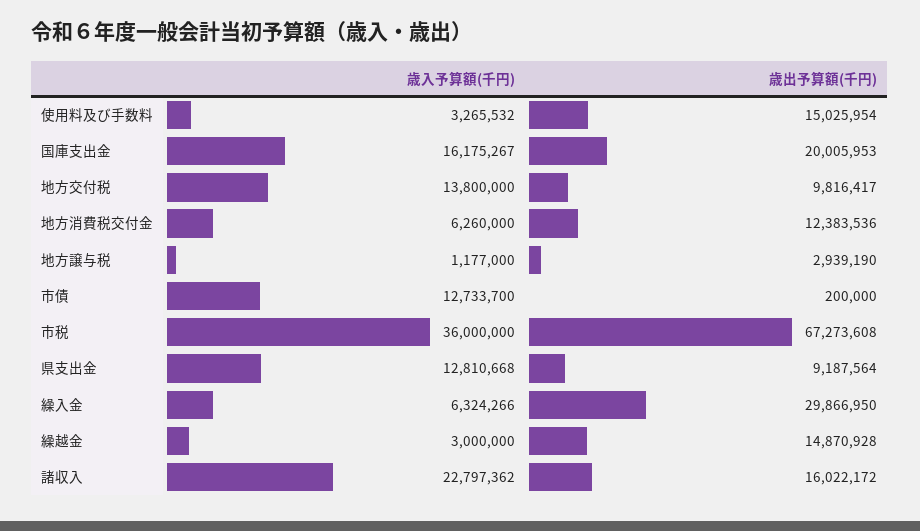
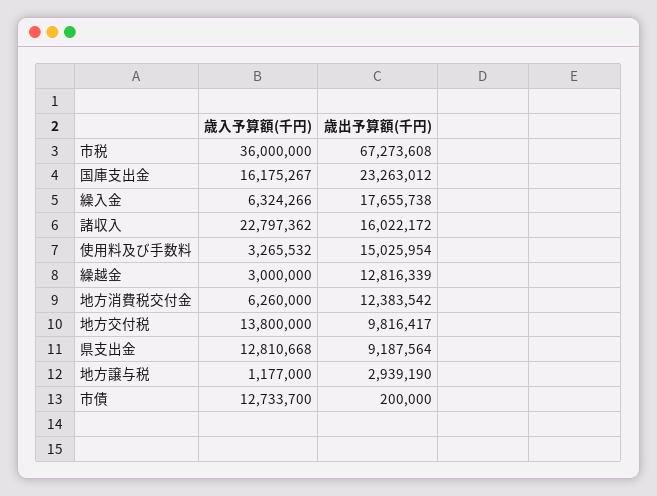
歳出予算額(千円), 国庫支出金: 20005953 -> 23263012
歳出予算額(千円), 地方消費税交付金: 12383536 -> 12383542
歳出予算額(千円), 繰入金: 29866950 -> 17655738
歳出予算額(千円), 繰越金: 14870928 -> 12816339

